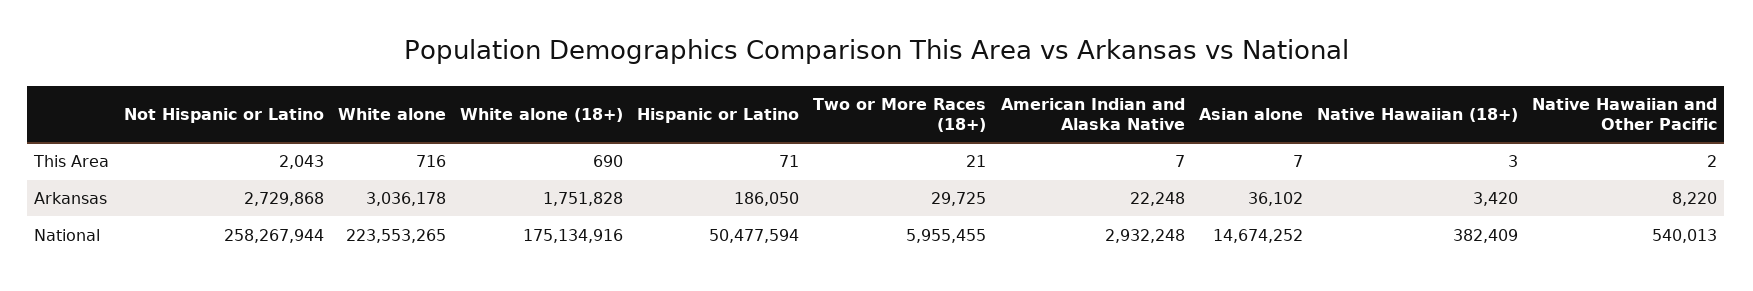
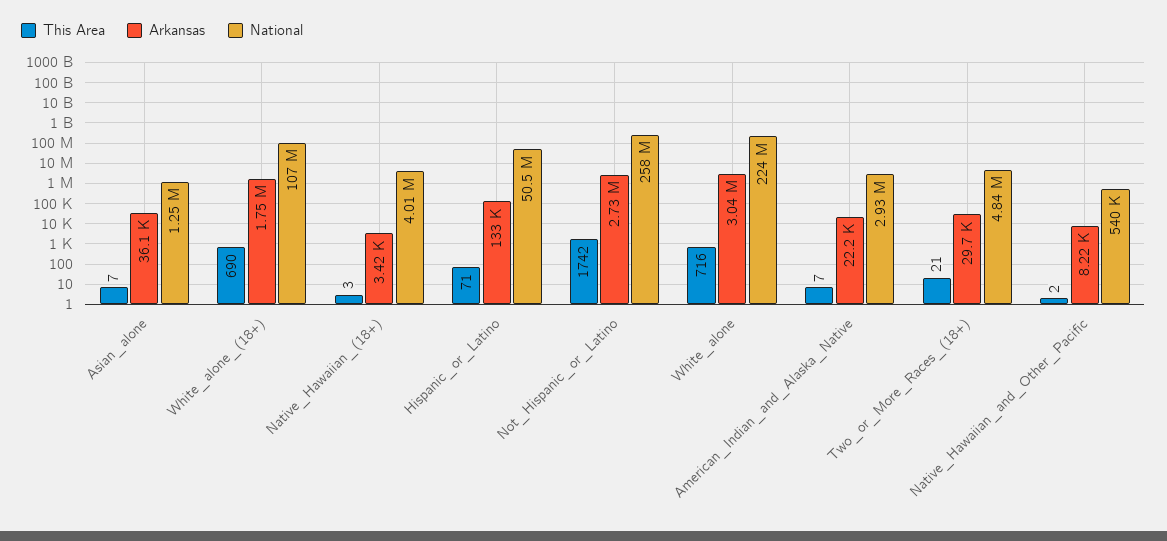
This Area, Not Hispanic or Latino: 2043 -> 1742
Arkansas, Hispanic or Latino: 186050 -> 133000
National, White alone (18+): 175134916 -> 107000000
National, Two or More Races (18+): 5955455 -> 4840000
National, Asian alone: 14674252 -> 1250000
National, Native Hawaiian (18+): 382409 -> 4010000

